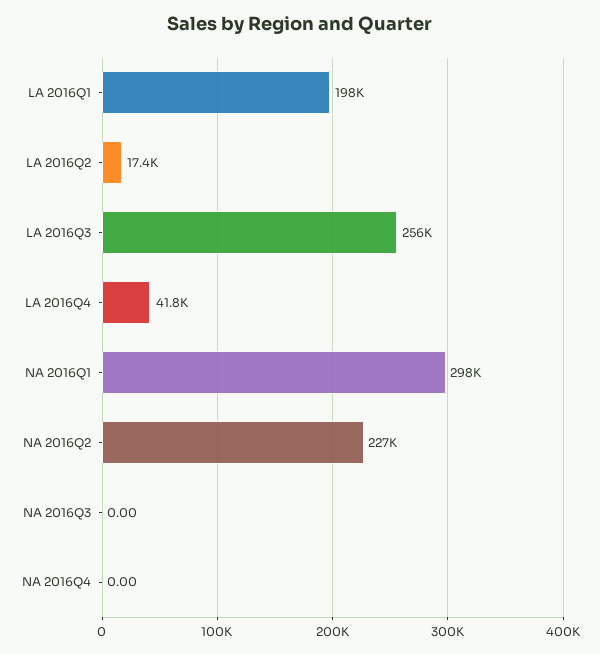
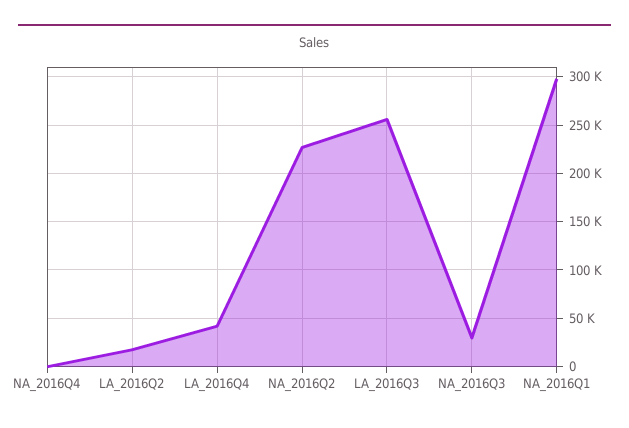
LA 2016Q1: 198000 -> none
NA 2016Q3: 0 -> 30000

